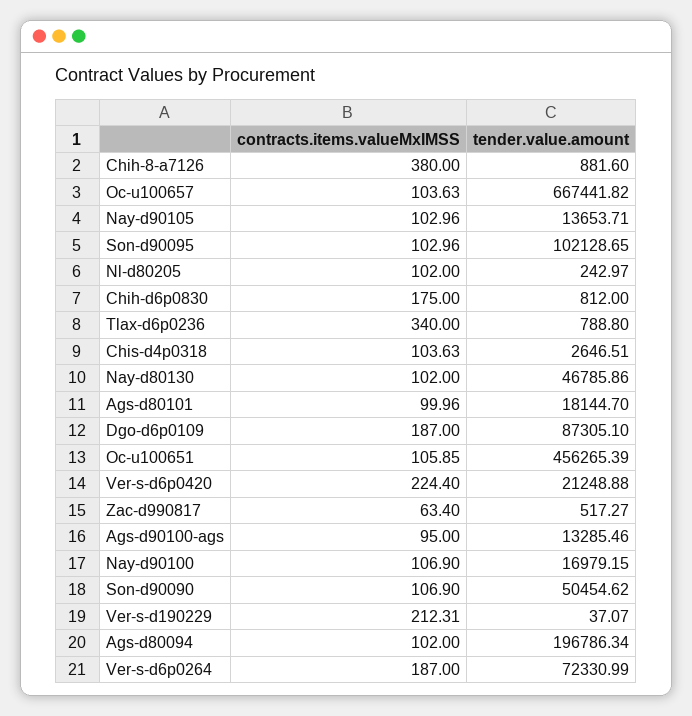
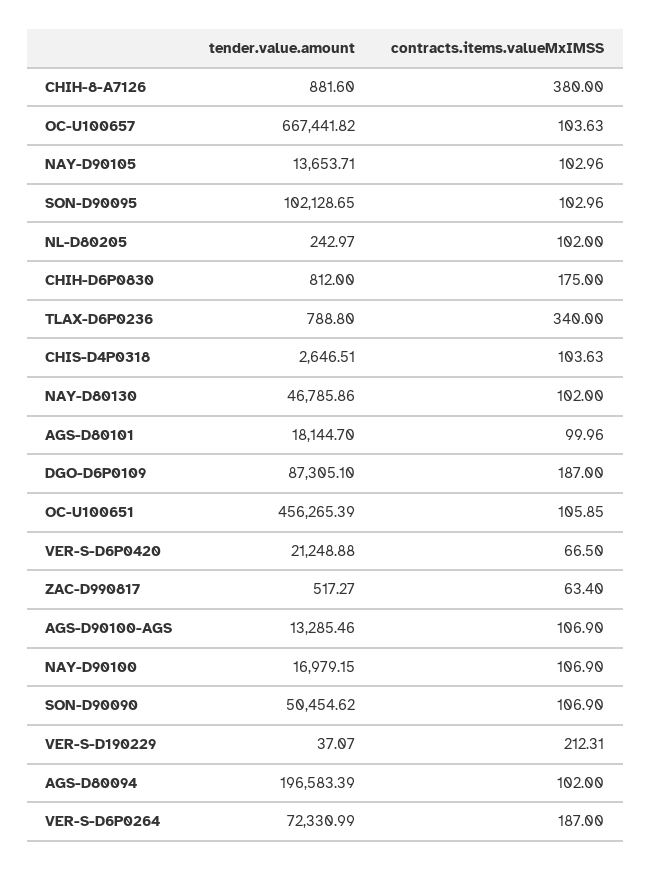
contracts.items.valueMxIMSS, Ver-s-d6p0420: 224.4 -> 66.5
contracts.items.valueMxIMSS, Ags-d90100-ags: 95 -> 106.9
tender.value.amount, Ags-d80094: 196786.34 -> 196583.39

